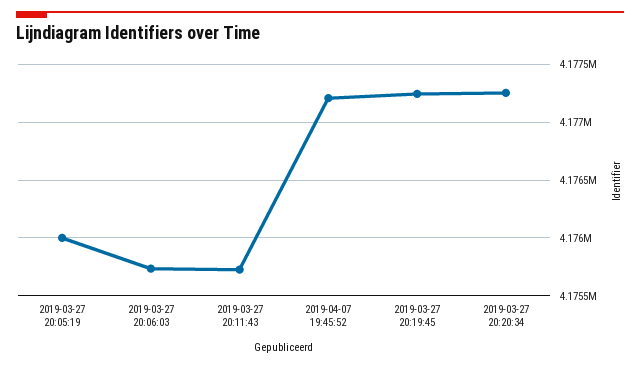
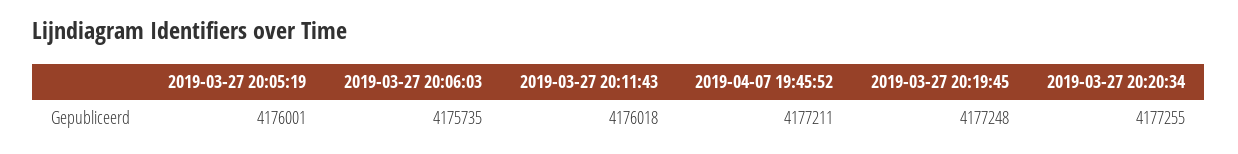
2019-03-27 20:11:43: 4175700 -> 4176018

